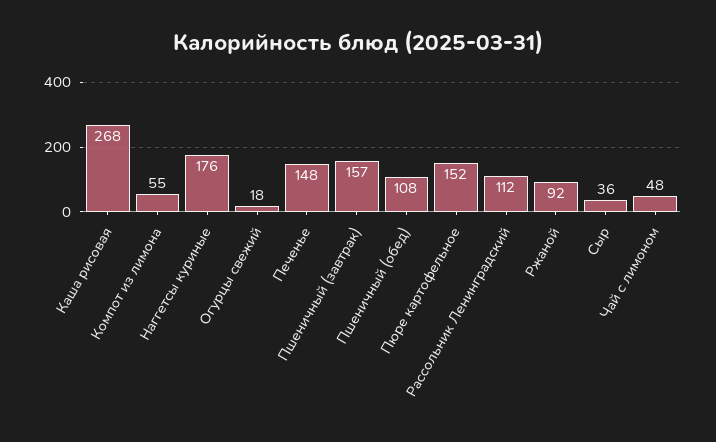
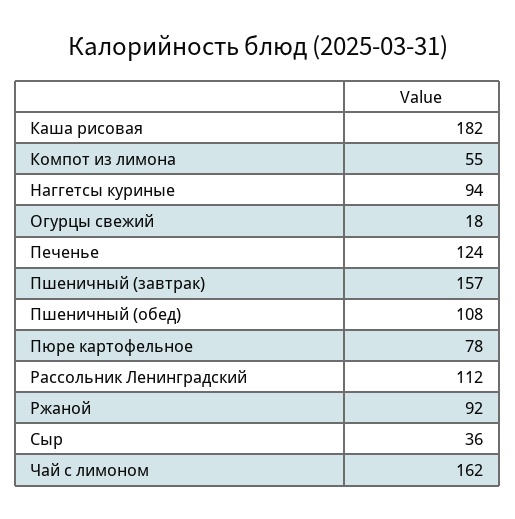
Каша рисовая: 268 -> 182
Наггетсы куриные: 176 -> 94
Печенье: 148 -> 124
Пюре картофельное: 152 -> 78
Чай с лимоном: 48 -> 162

